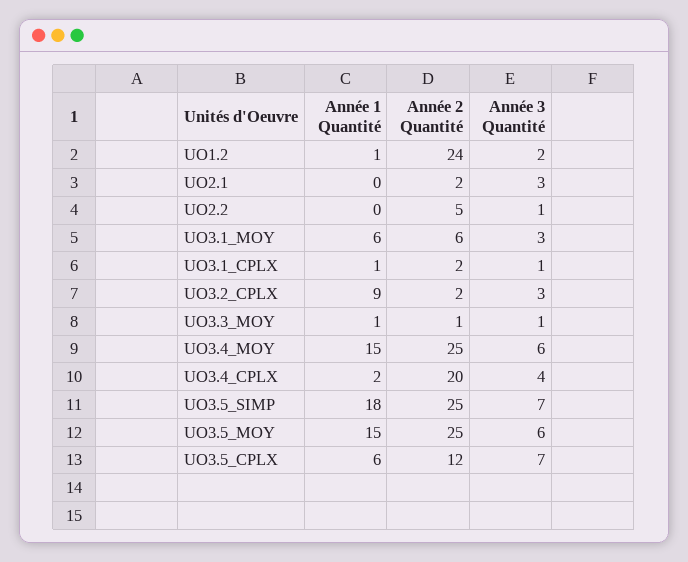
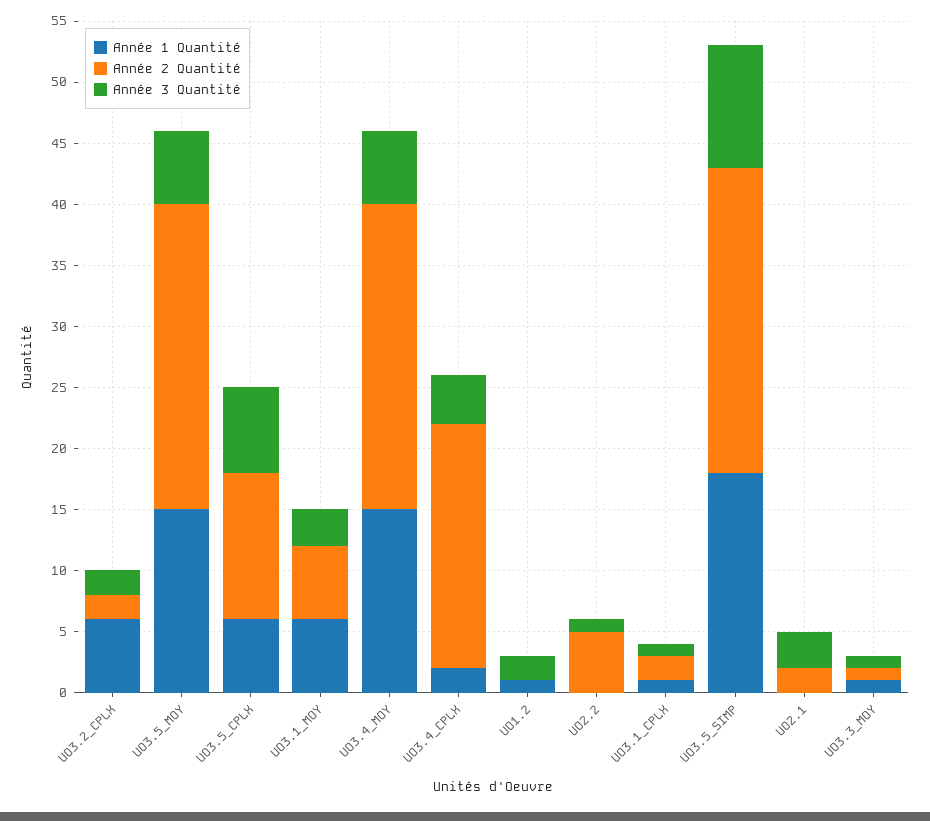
Année 2 Quantité, UO1.2: 24 -> 0
Année 1 Quantité, UO3.2_CPLX: 9 -> 6
Année 3 Quantité, UO3.2_CPLX: 3 -> 2
Année 3 Quantité, UO3.5_SIMP: 7 -> 10

